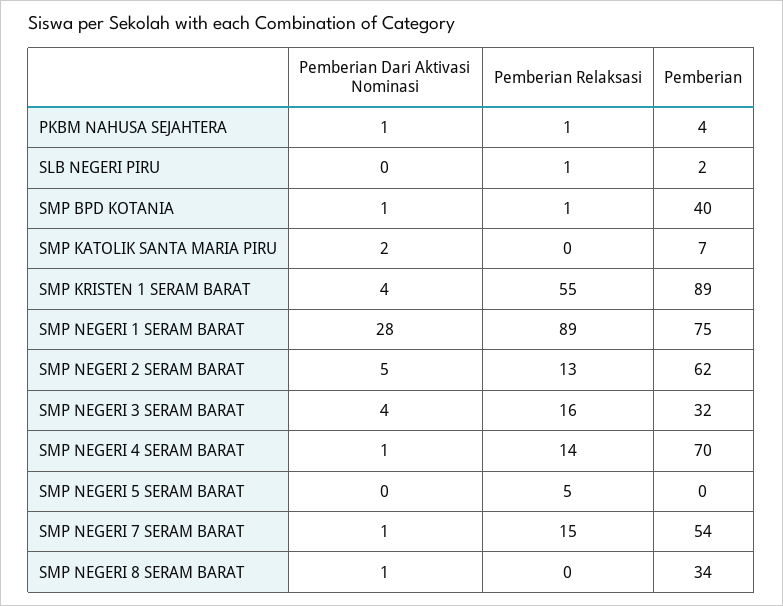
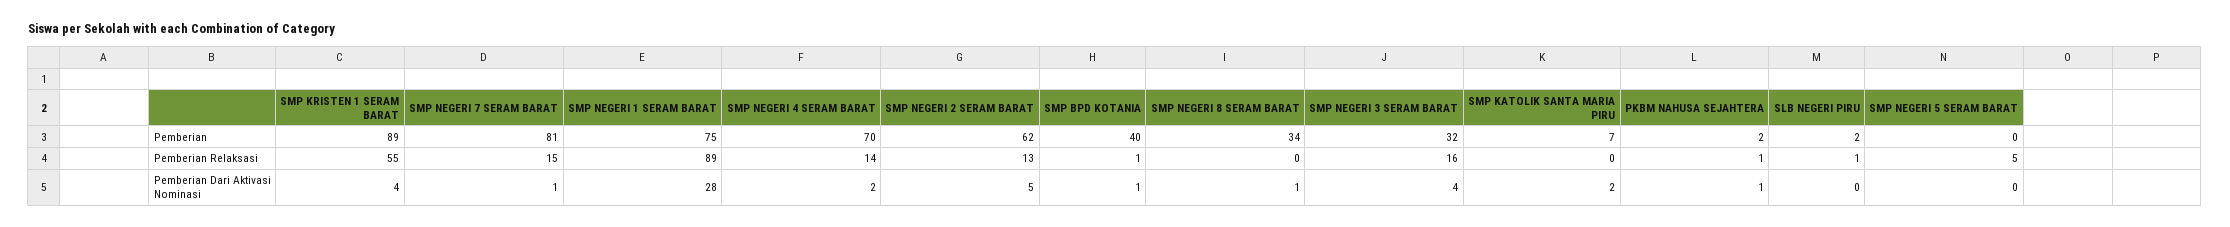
Pemberian, PKBM NAHUSA SEJAHTERA: 4 -> 2
Pemberian Dari Aktivasi Nominasi, SMP NEGERI 4 SERAM BARAT: 1 -> 2
Pemberian, SMP NEGERI 7 SERAM BARAT: 54 -> 81

